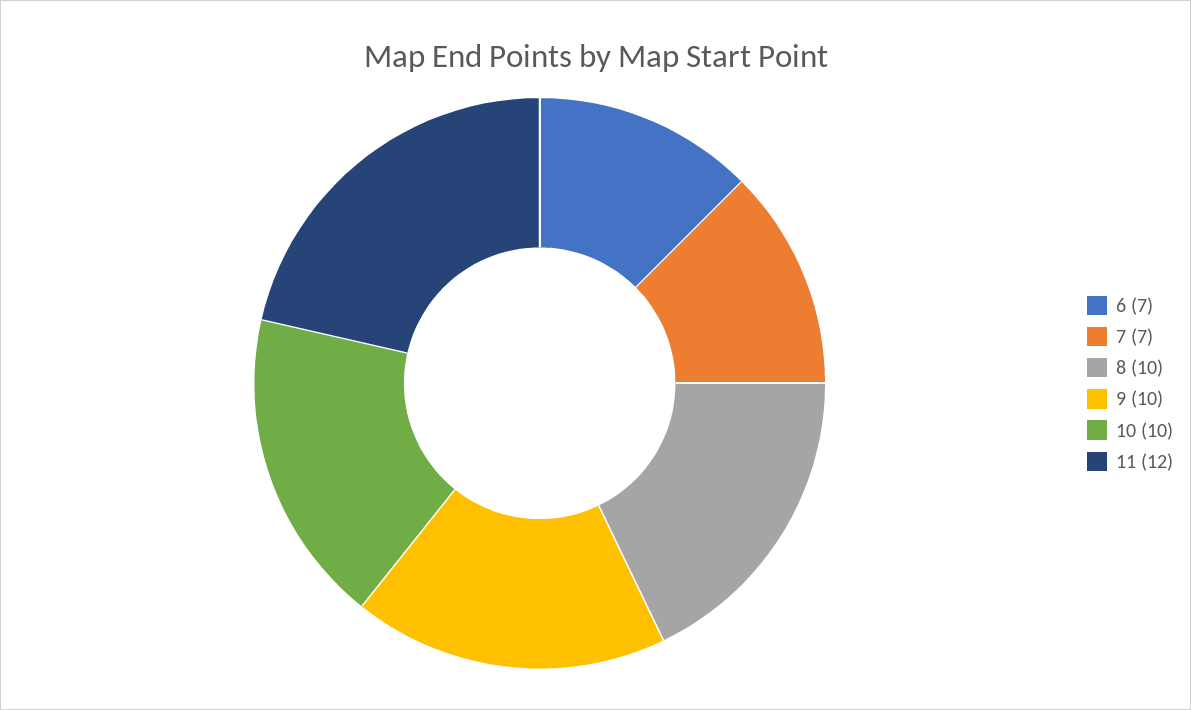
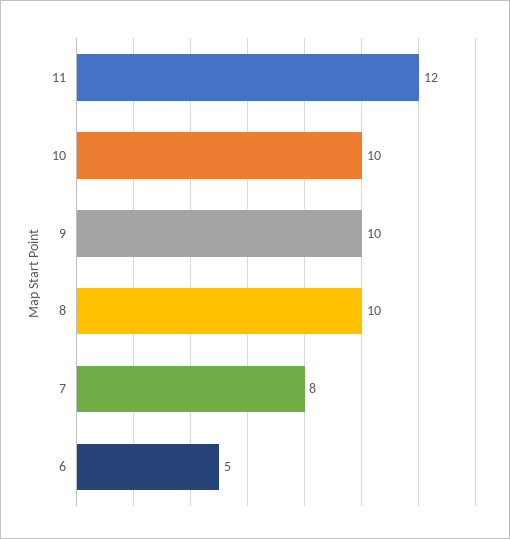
6: 7 -> 5
7: 7 -> 8

